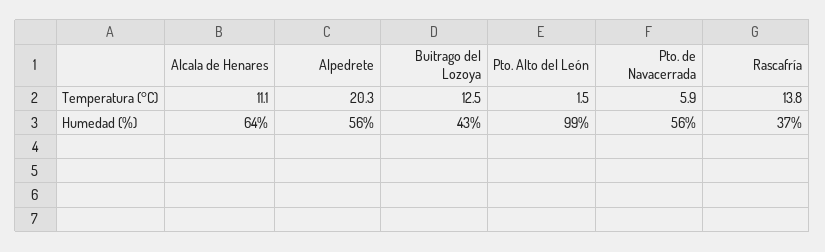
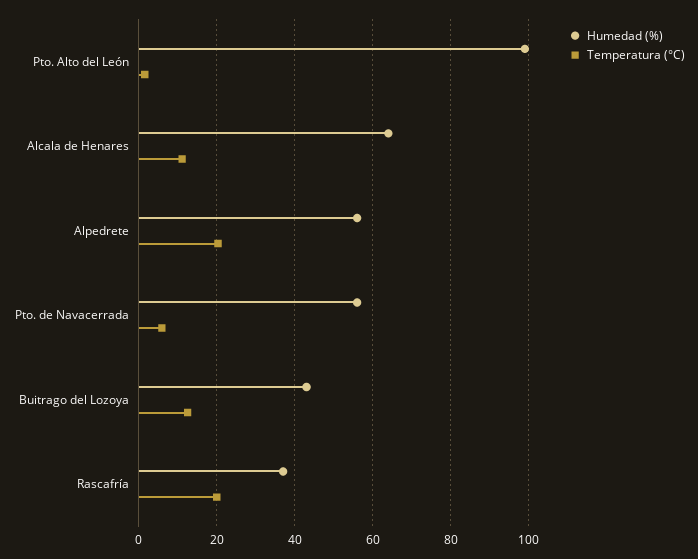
Temperatura (°C), Rascafría: 13.8 -> 20

